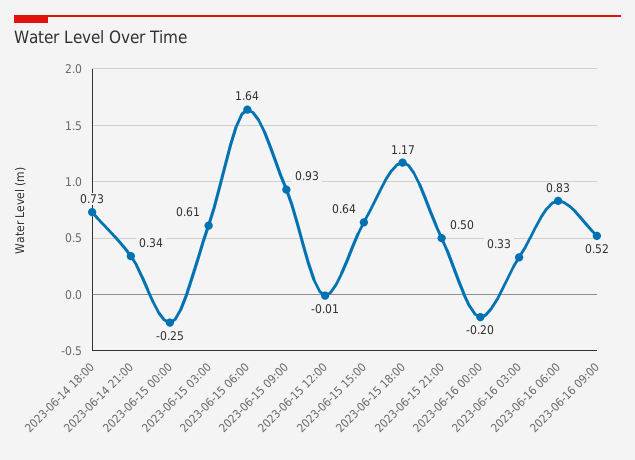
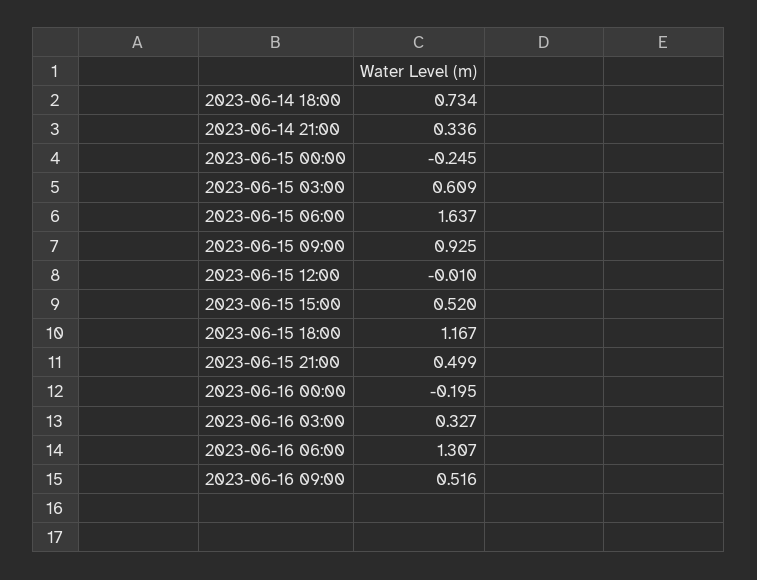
2023-06-15 15:00: 0.64 -> 0.52
2023-06-16 06:00: 0.83 -> 1.307

